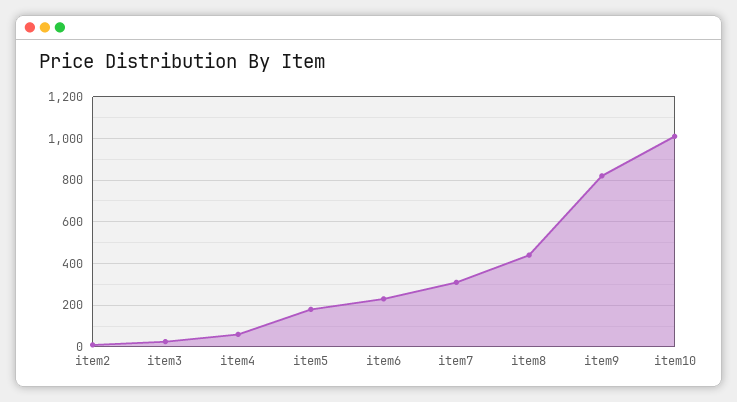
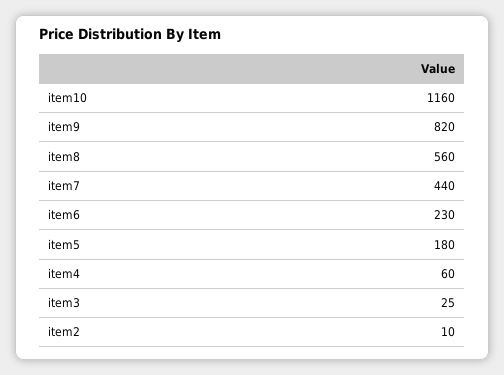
item7: 300 -> 440
item8: 450 -> 560
item10: 1000 -> 1160

